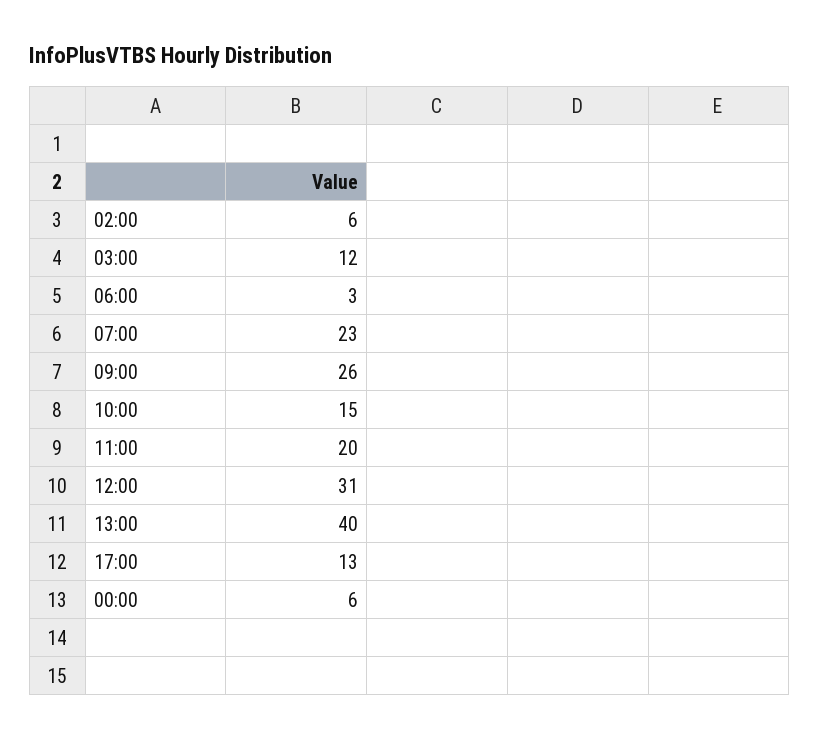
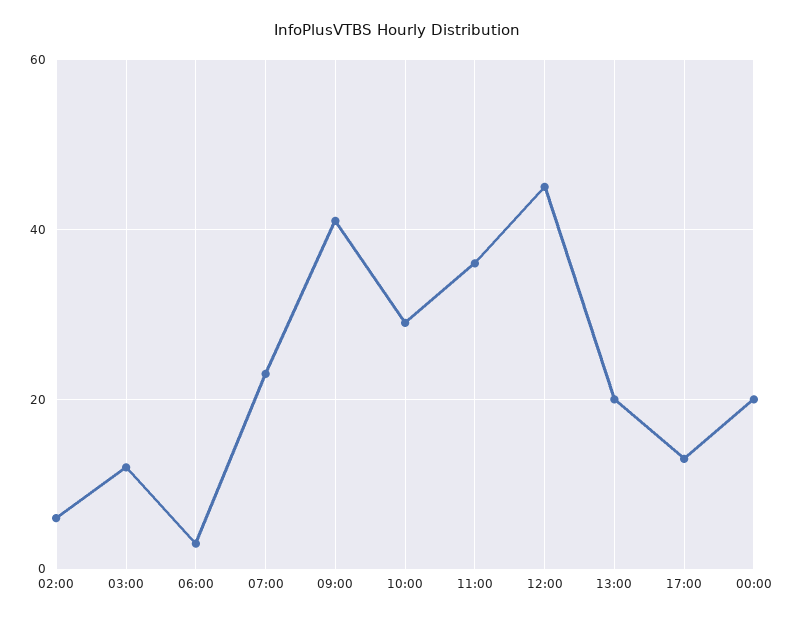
09:00: 26 -> 40
10:00: 15 -> 30
11:00: 20 -> 35
12:00: 31 -> 45
13:00: 40 -> 20
00:00: 6 -> 20

